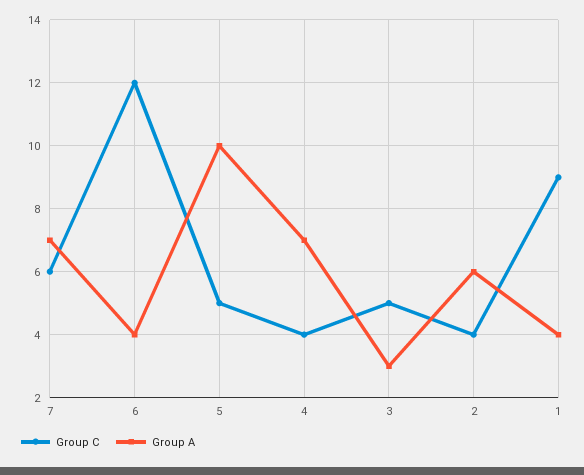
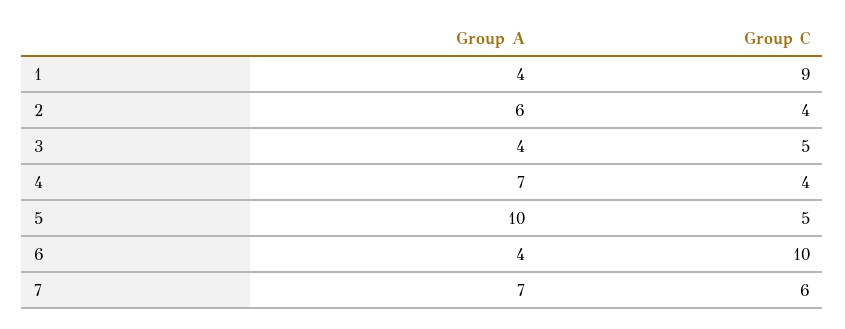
Group C, 6: 12 -> 10
Group A, 3: 3 -> 4

